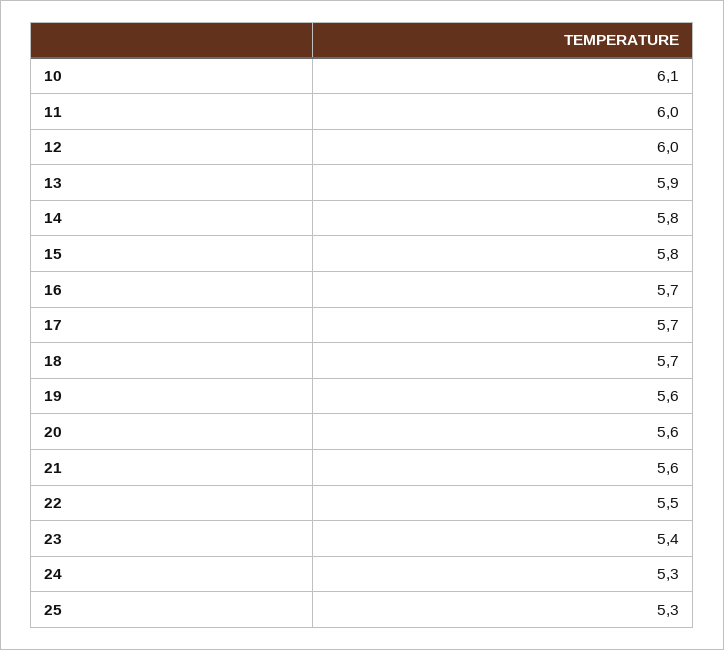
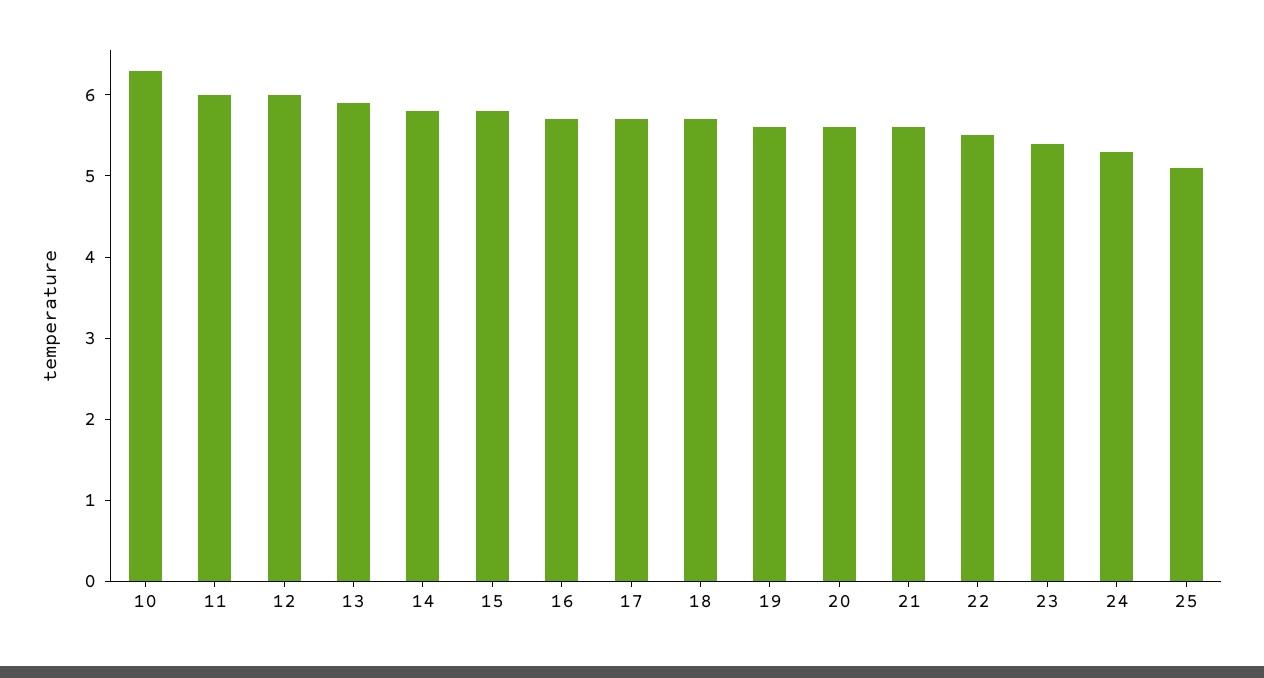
10: 6.1 -> 6.3
25: 5.3 -> 5.1

